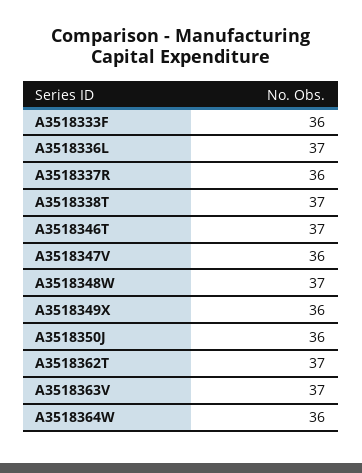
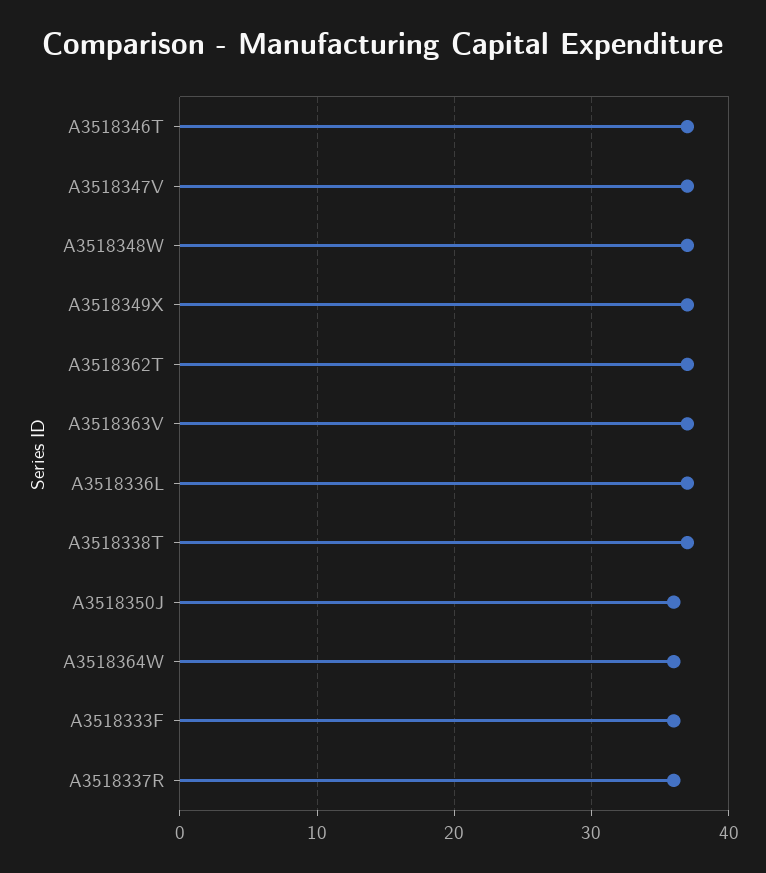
A3518347V: 36 -> 37
A3518349X: 36 -> 37

